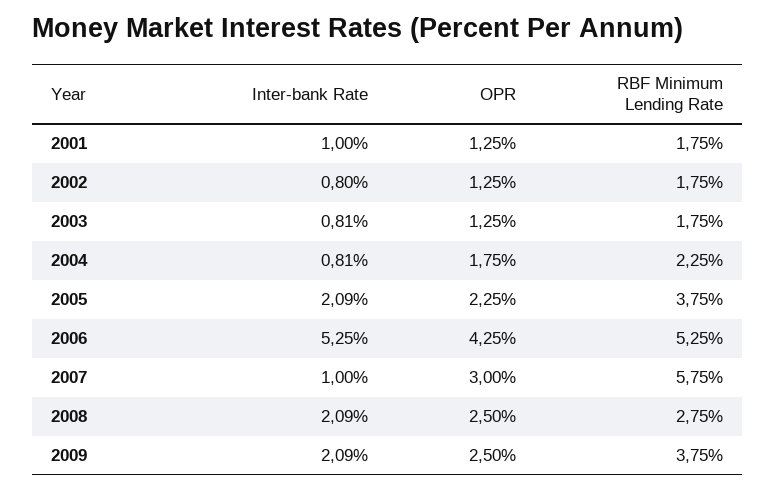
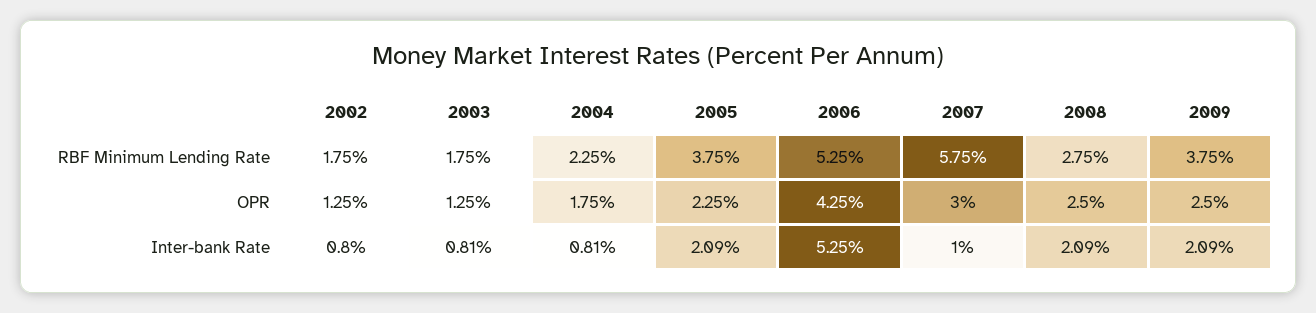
Inter-bank Rate, 2001: 1 -> none
OPR, 2001: 1.25 -> none
RBF Minimum Lending Rate, 2001: 1.75 -> none

